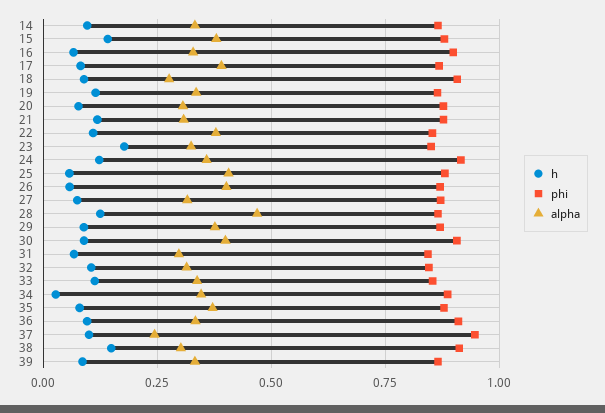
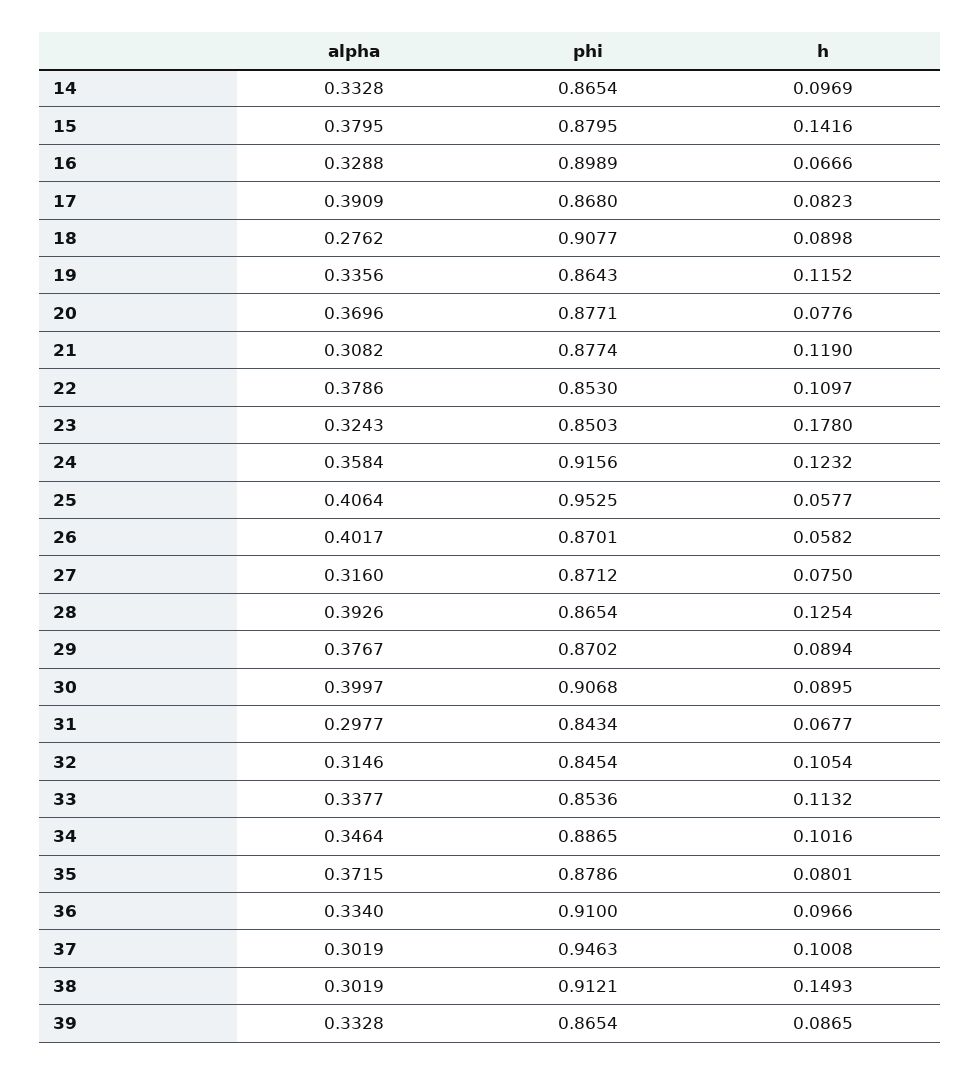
alpha, 20: 0.3 -> 0.3696
phi, 25: 0.875 -> 0.9525
alpha, 28: 0.475 -> 0.3926
h, 34: 0.025 -> 0.1016
alpha, 37: 0.25 -> 0.3019

